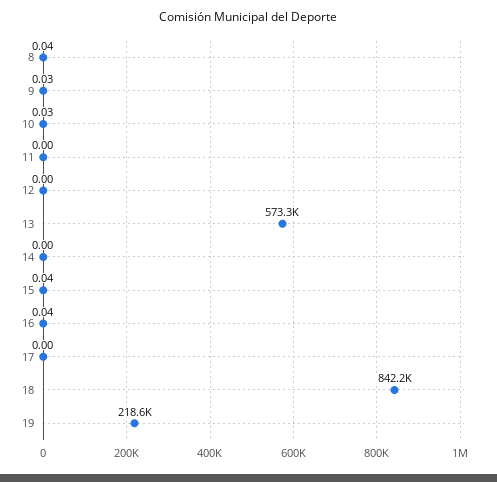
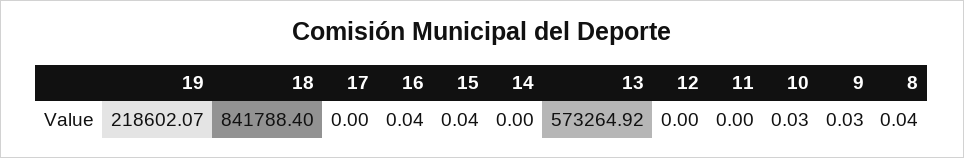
18: 842200 -> 841788.4

